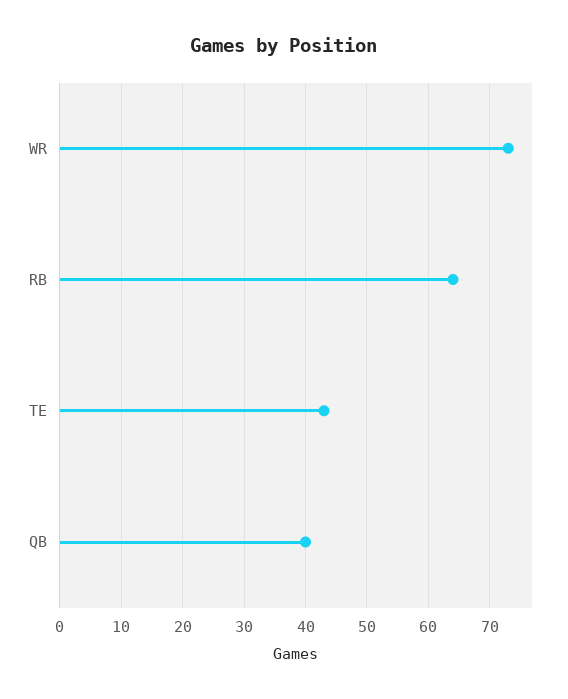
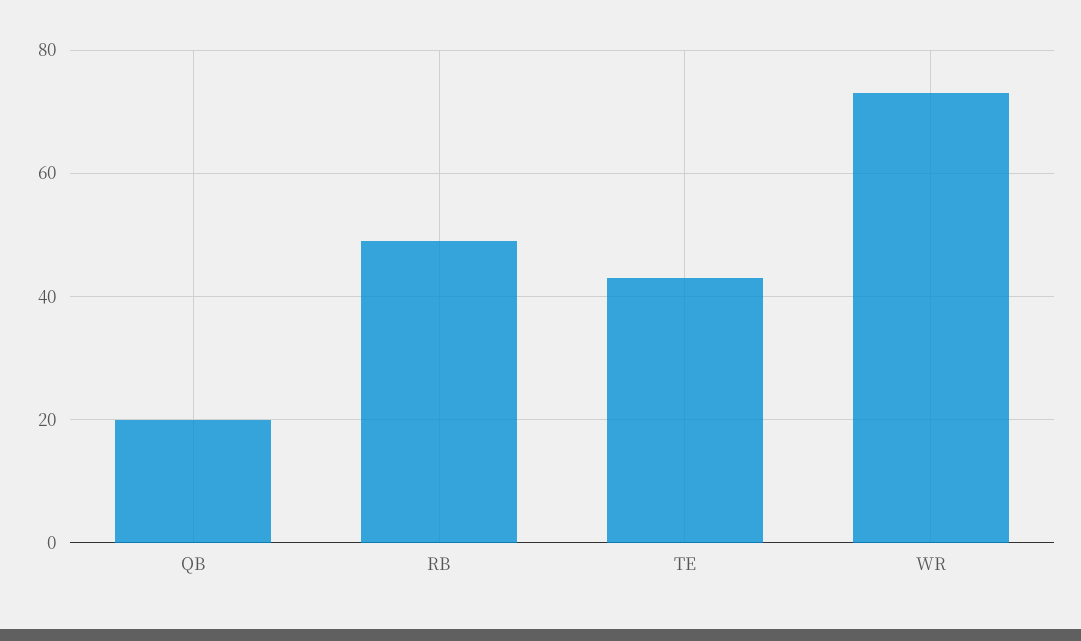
RB: 64 -> 50
QB: 40 -> 20

